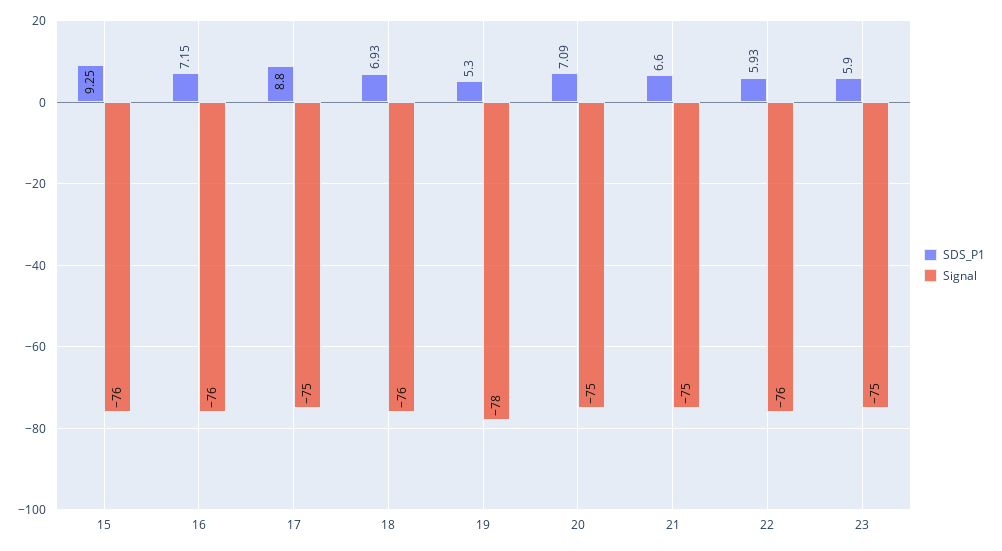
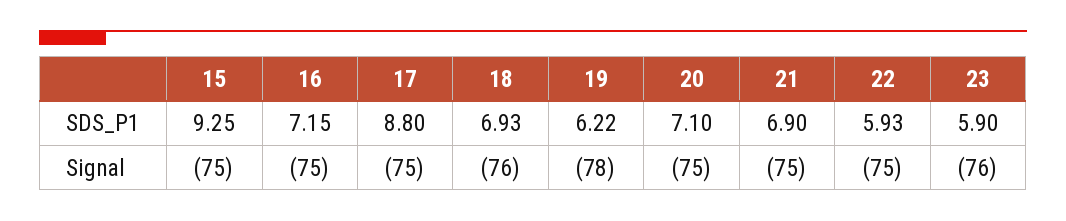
Signal, 15: -76 -> -75
Signal, 16: -76 -> -75
SDS_P1, 19: 5.3 -> 6.22
SDS_P1, 20: 7.09 -> 7.1
SDS_P1, 21: 6.6 -> 6.9
Signal, 22: -76 -> -75
Signal, 23: -75 -> -76

